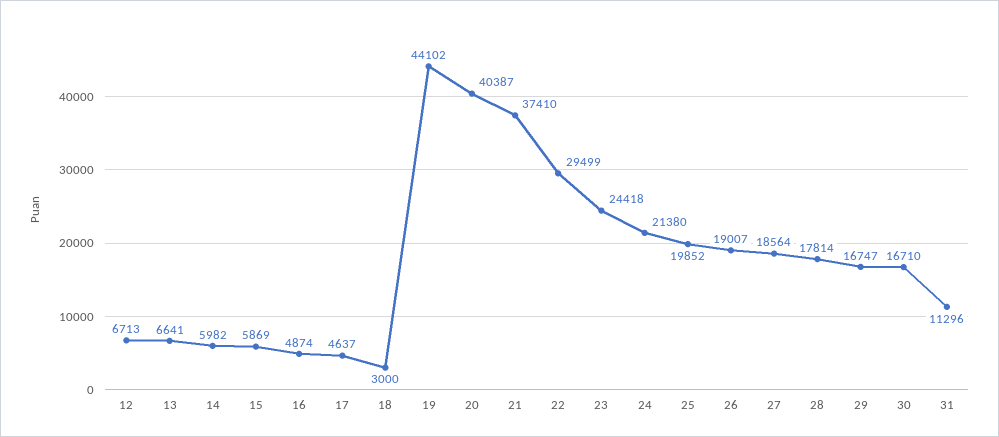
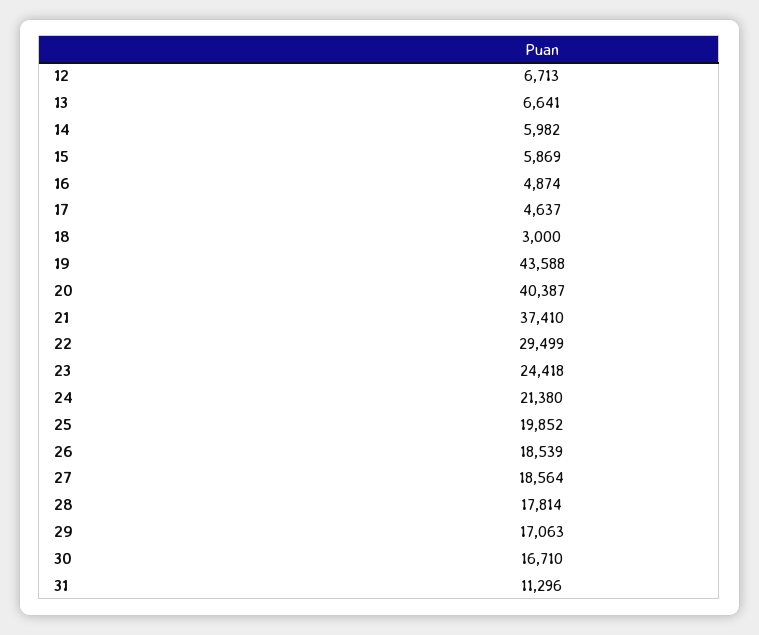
19: 44102 -> 43588
26: 19007 -> 18539
29: 16747 -> 17063

